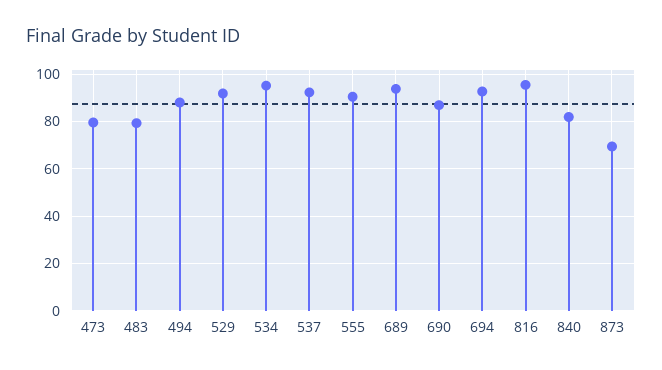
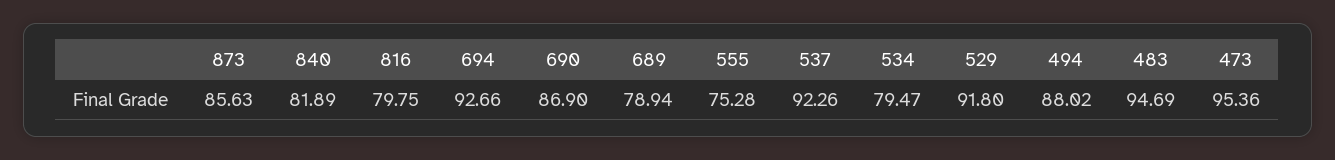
473: 80 -> 95.36
483: 80 -> 94.69
534: 95 -> 79.47
555: 90 -> 75.28
689: 95 -> 78.94
816: 95 -> 79.75
873: 70 -> 85.63

